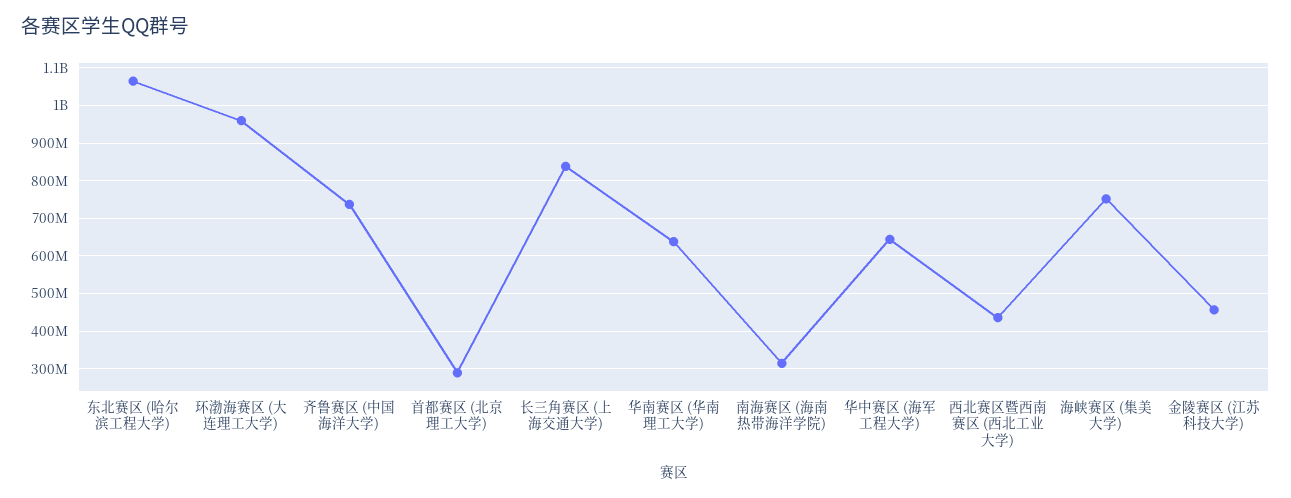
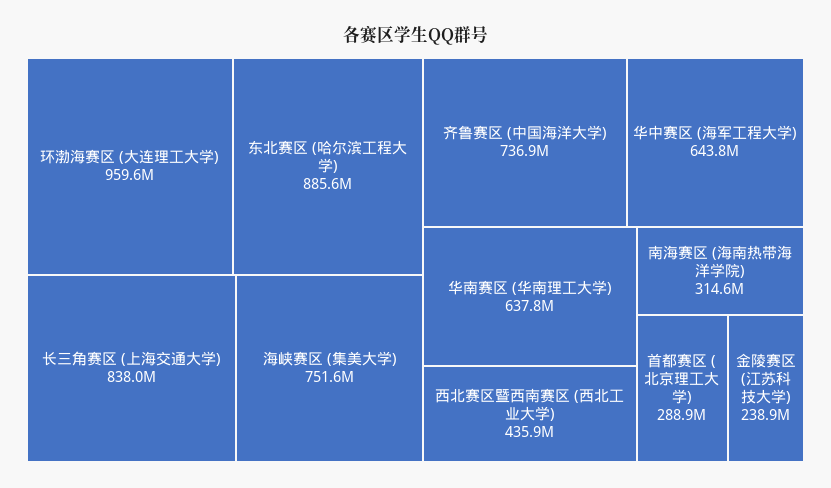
东北赛区 (哈尔滨工程大学): 1060000000 -> 885600000
金陵赛区 (江苏科技大学): 460000000 -> 238900000

